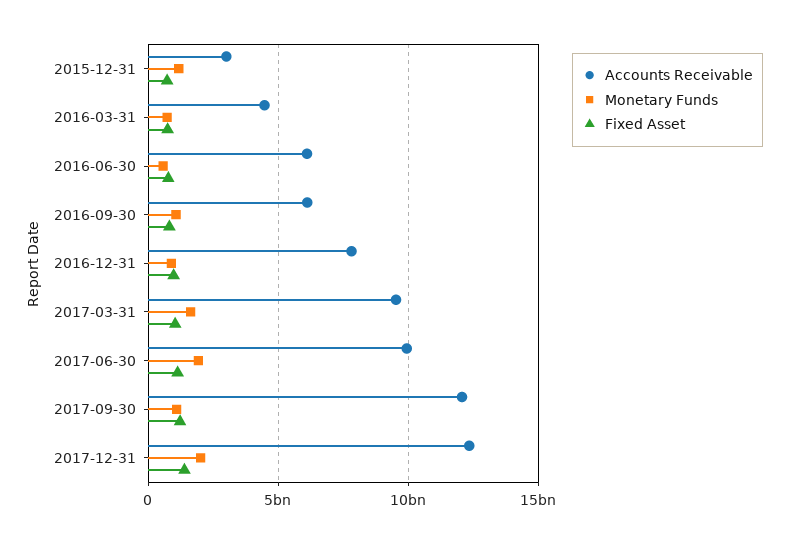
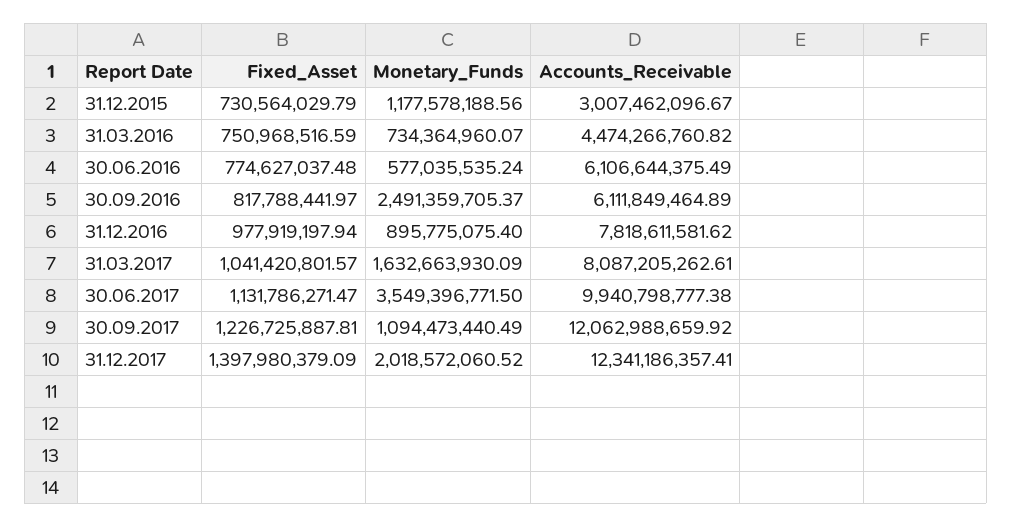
Monetary Funds, 2016-09-30: 1000000000 -> 2491359705.37
Accounts Receivable, 2017-03-31: 9500000000 -> 8087205262.61
Monetary Funds, 2017-06-30: 2000000000 -> 3549396771.5

